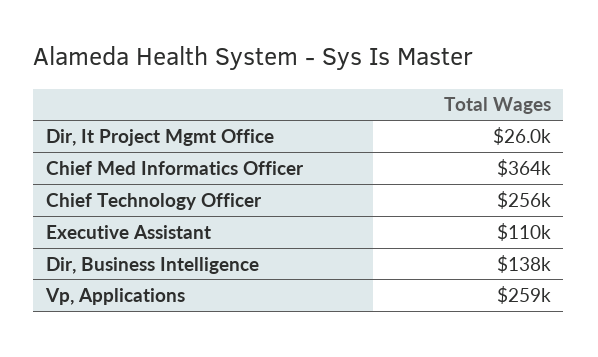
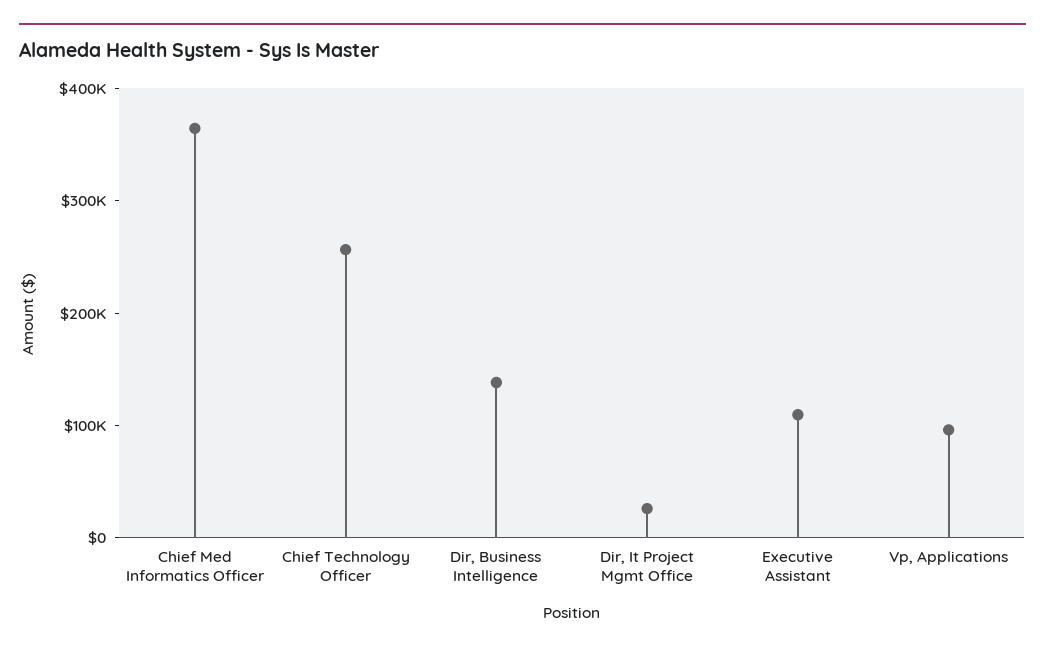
Vp, Applications: 259000 -> 100000

